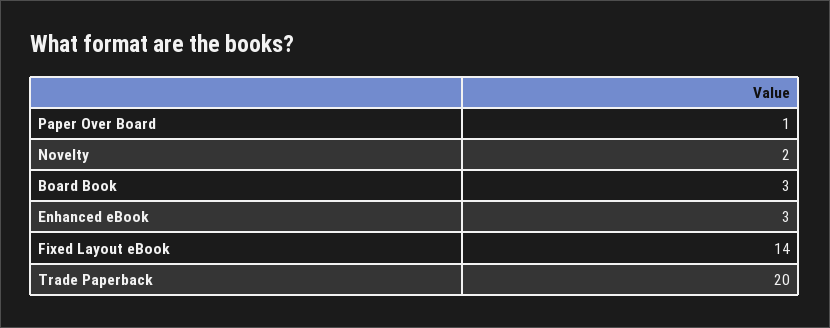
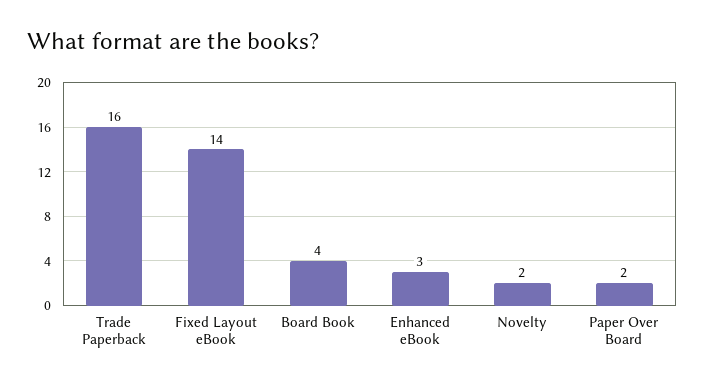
Paper Over Board: 1 -> 2
Board Book: 3 -> 4
Trade Paperback: 20 -> 16

